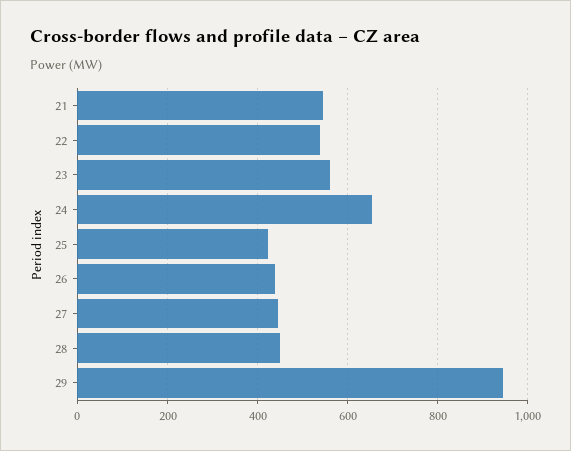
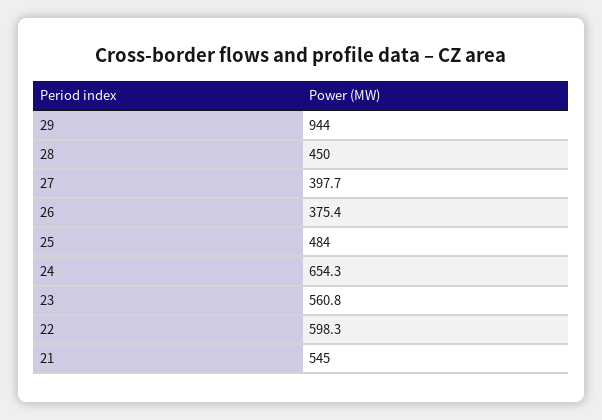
22: 540 -> 598.3
25: 420 -> 484
26: 440 -> 375.4
27: 440 -> 397.7

